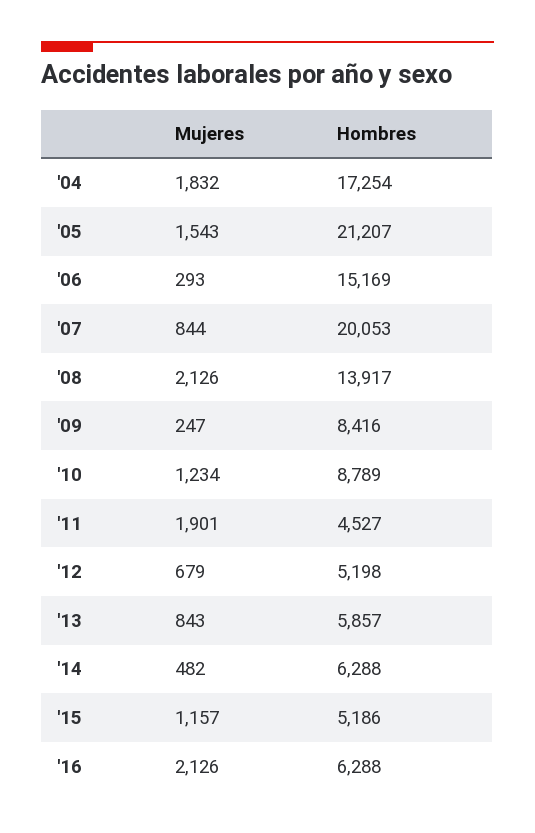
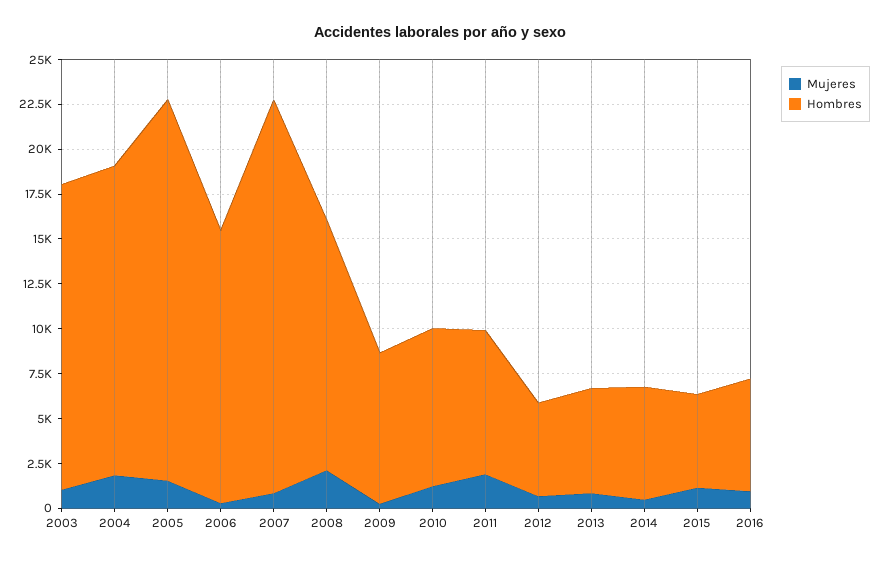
Hombres, '07: 20053 -> 22000
Hombres, '11: 4527 -> 8000
Mujeres, '16: 2126 -> 1000
Mujeres, 2003: none -> 1000
Hombres, 2003: none -> 17000

